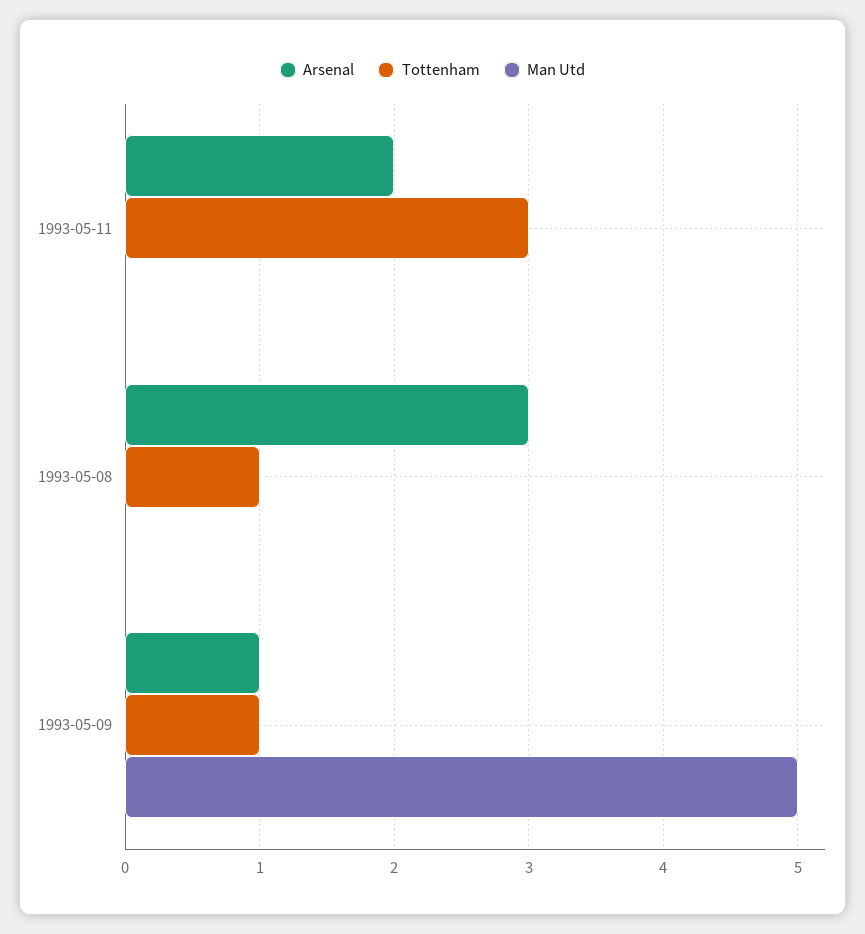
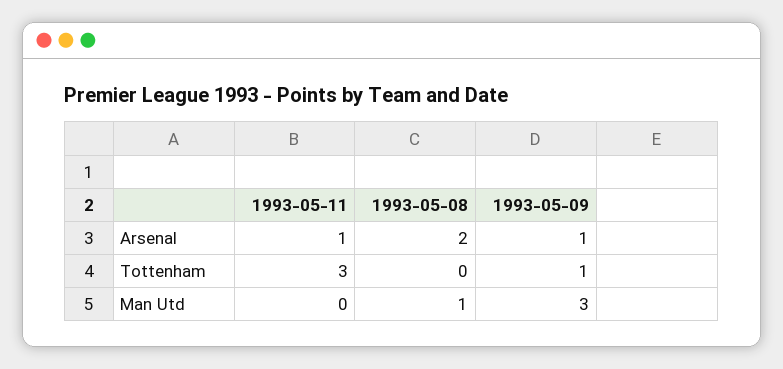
Arsenal, 1993-05-11: 2 -> 1
Arsenal, 1993-05-08: 3 -> 2
Tottenham, 1993-05-08: 1 -> 0
Man Utd, 1993-05-08: 0 -> 1
Man Utd, 1993-05-09: 5 -> 3

